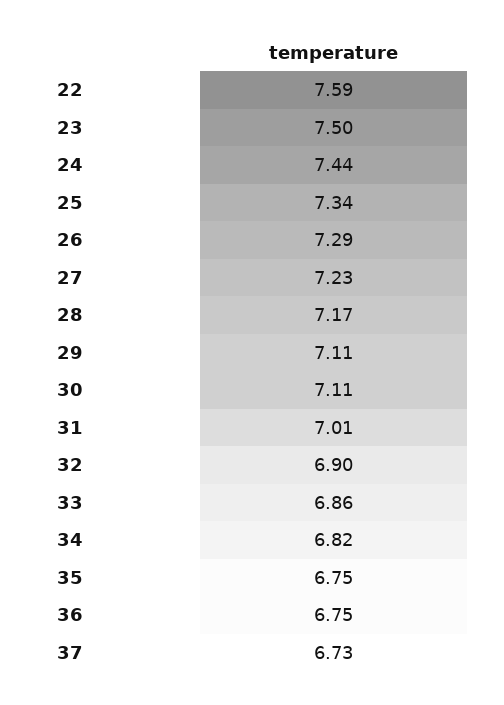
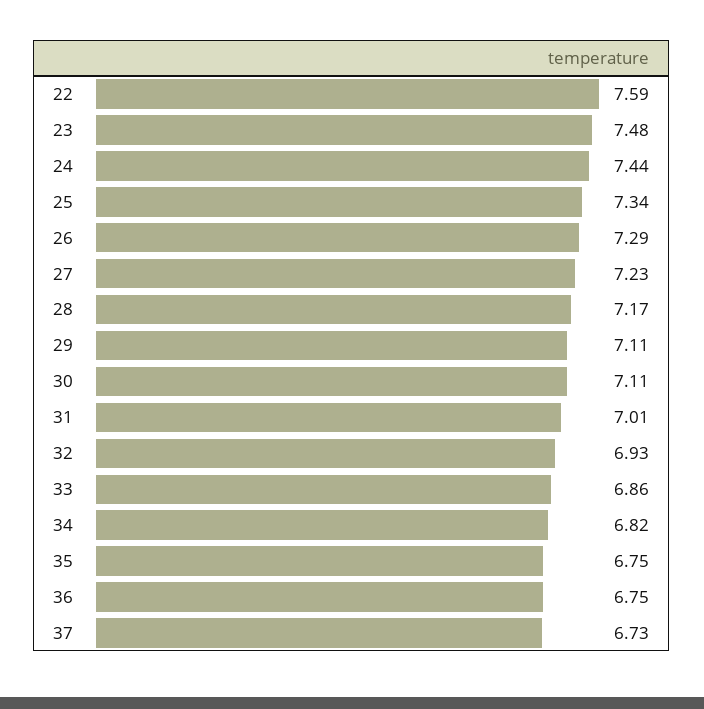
23: 7.5 -> 7.48
32: 6.9 -> 6.93

